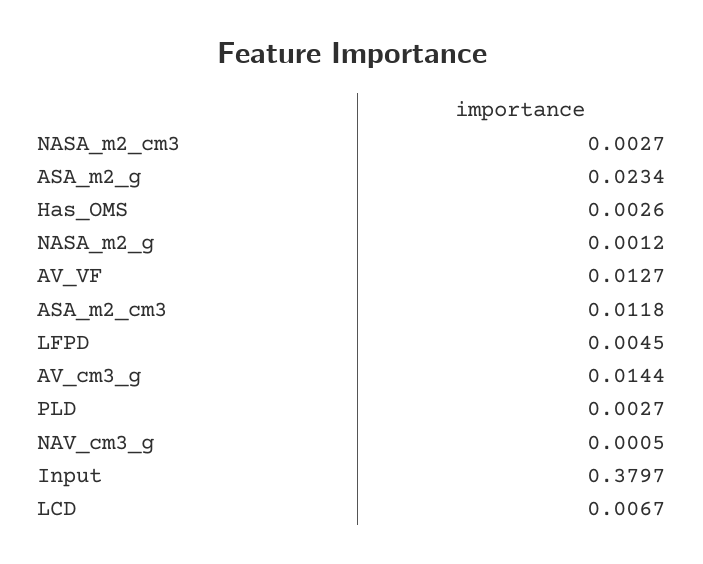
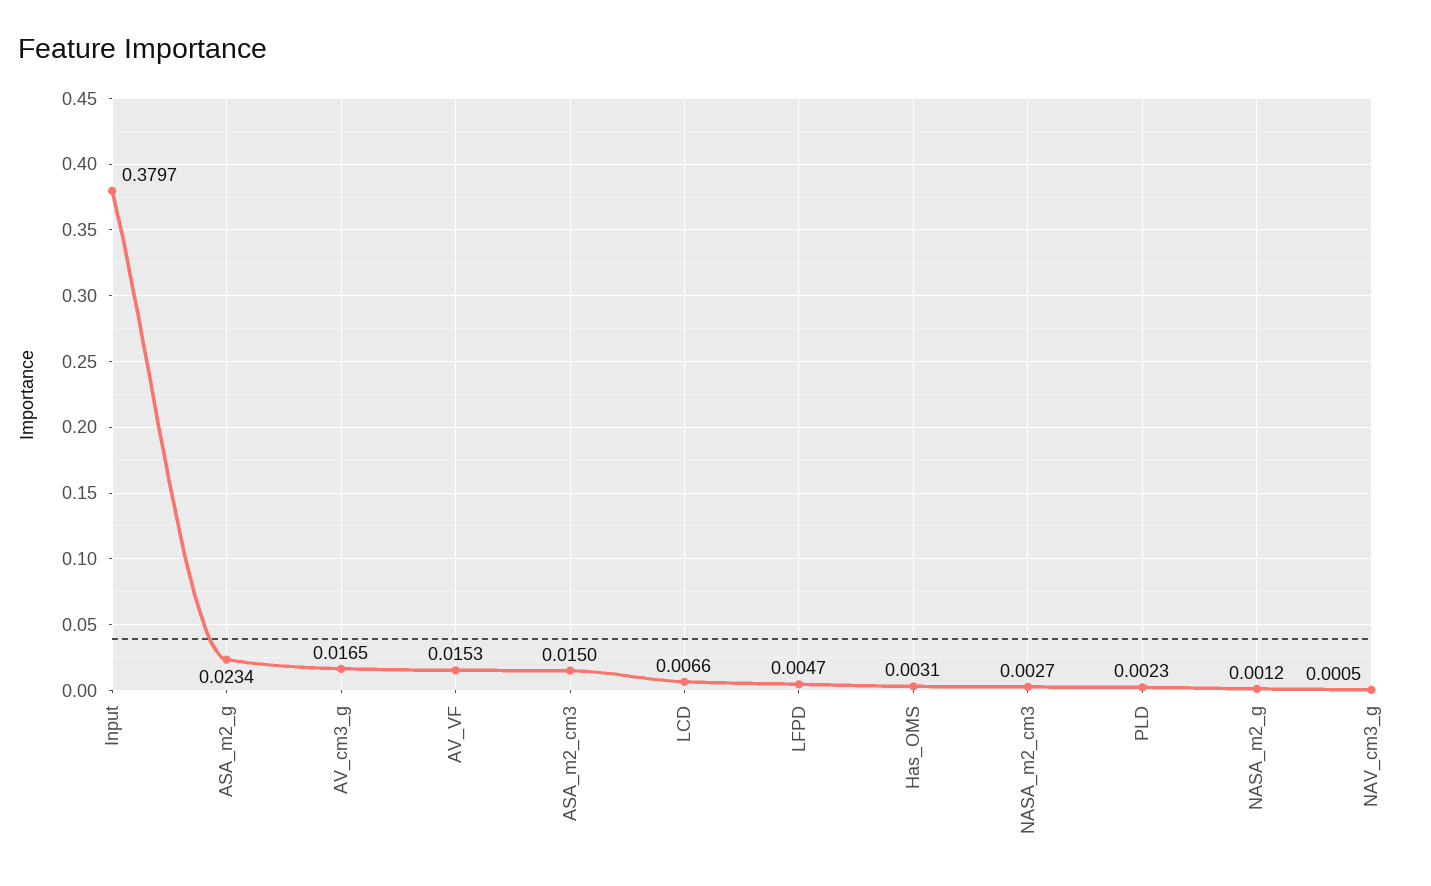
Has_OMS: 0.0026 -> 0.0031
AV_VF: 0.0127 -> 0.0153
ASA_m2_cm3: 0.0118 -> 0.015
LFPD: 0.0045 -> 0.0047
AV_cm3_g: 0.0144 -> 0.0165
PLD: 0.0027 -> 0.0023
LCD: 0.0067 -> 0.0066

